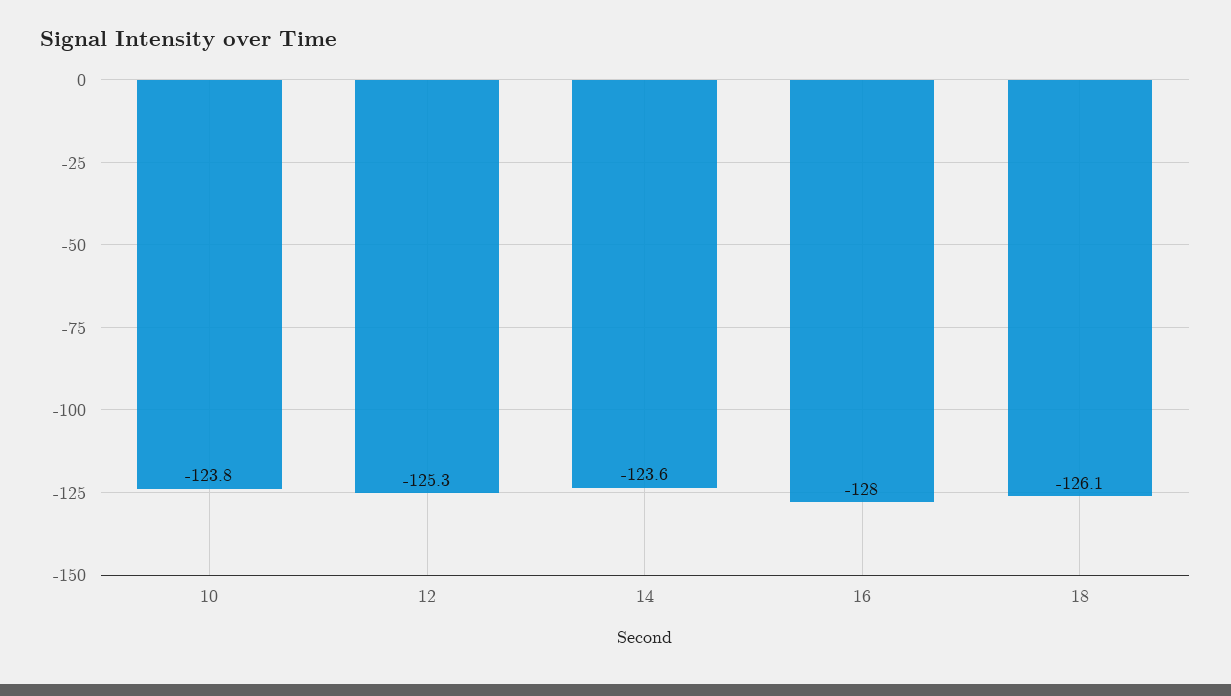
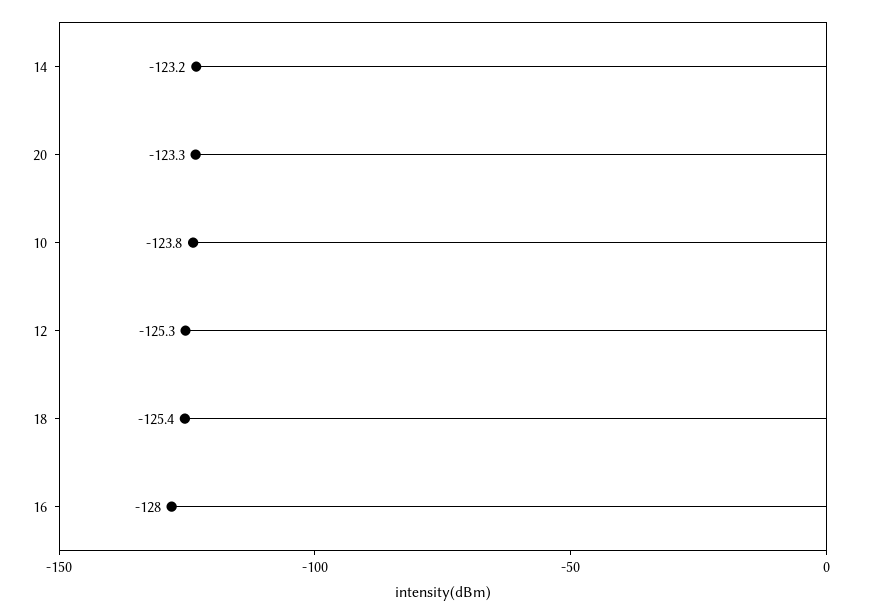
14: -123.6 -> -123.2
18: -126.1 -> -125.4
20: none -> -123.3

